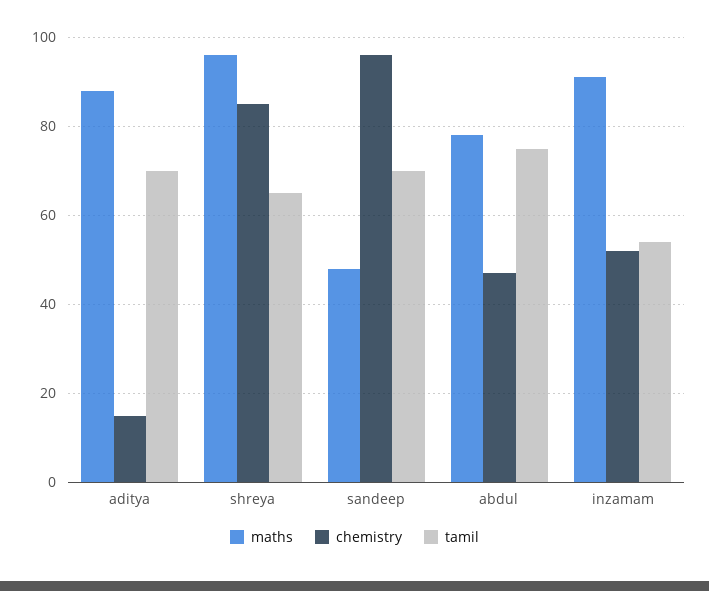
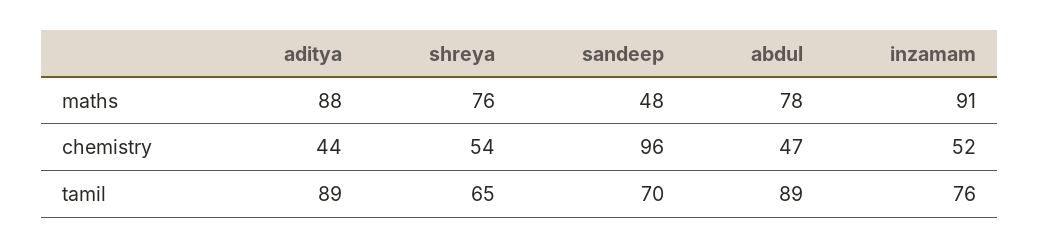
chemistry, aditya: 15 -> 44
tamil, aditya: 70 -> 89
maths, shreya: 95 -> 76
chemistry, shreya: 85 -> 54
tamil, abdul: 75 -> 89
tamil, inzamam: 55 -> 76

